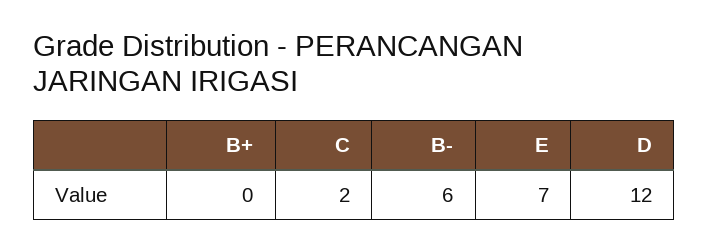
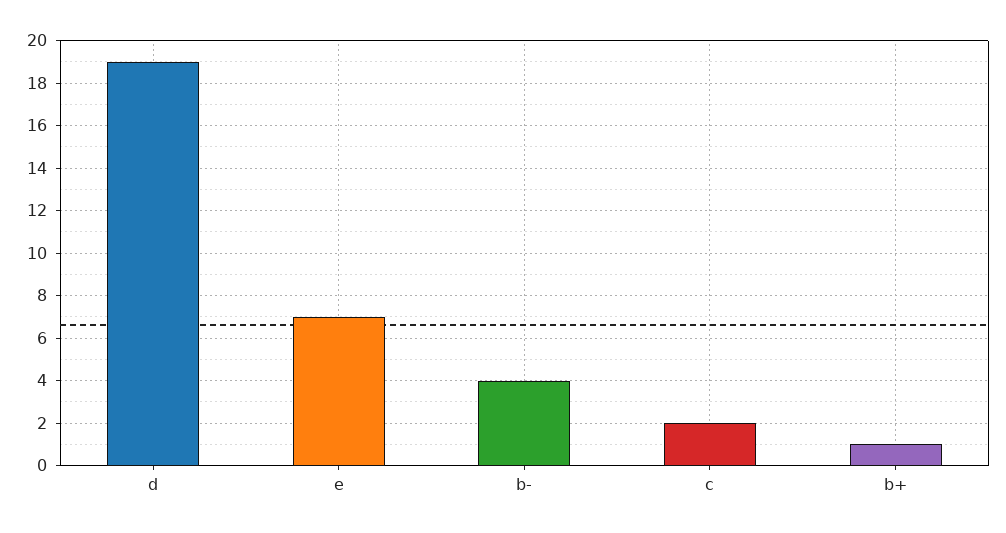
B+: 0 -> 1
B-: 6 -> 4
D: 12 -> 19

